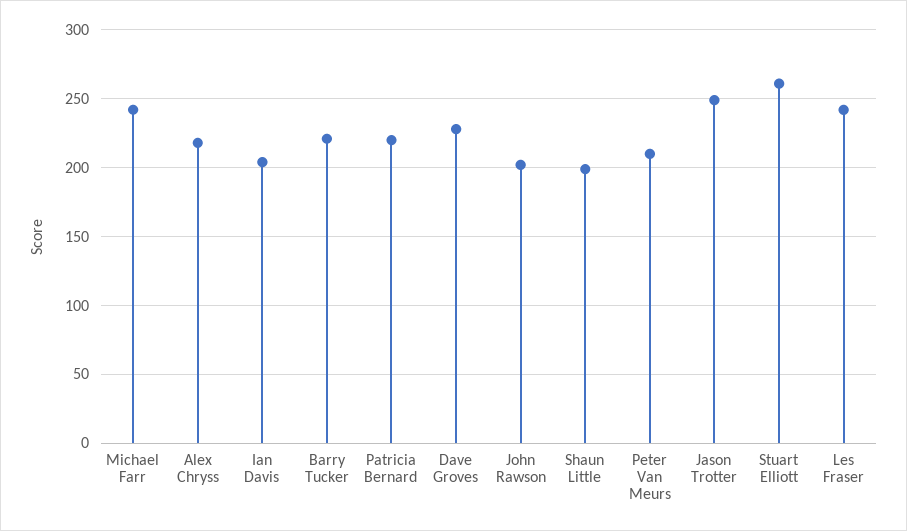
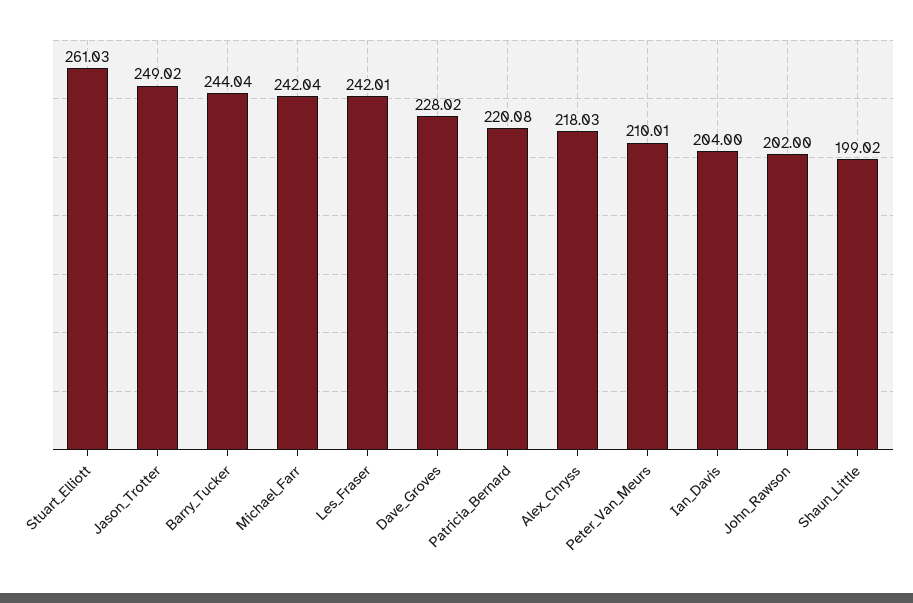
Barry Tucker: 220 -> 244.04

